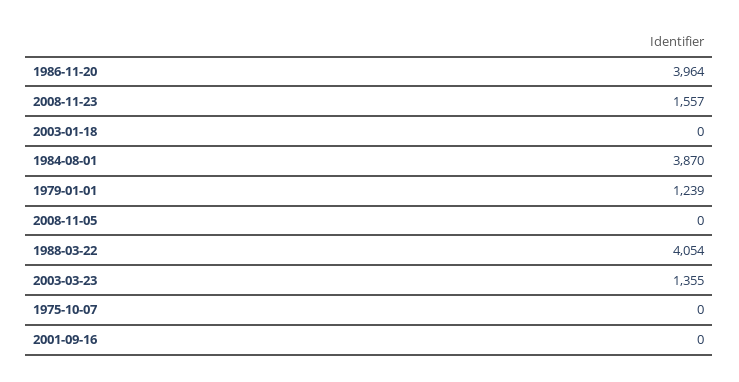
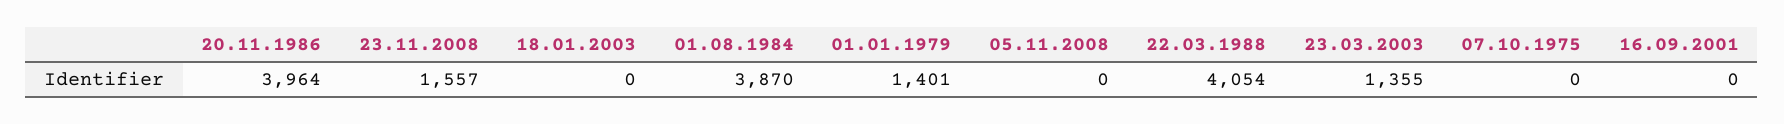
1979-01-01: 1239 -> 1401

